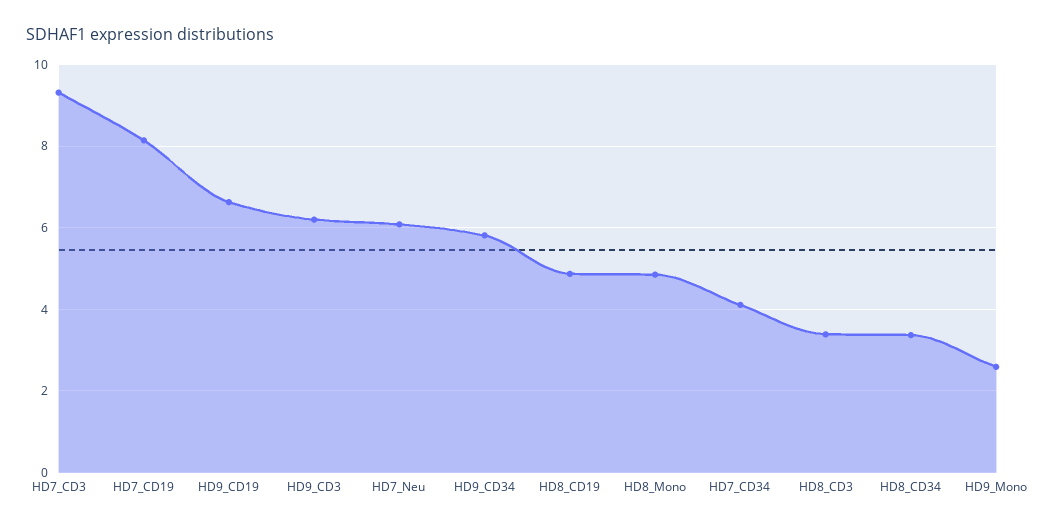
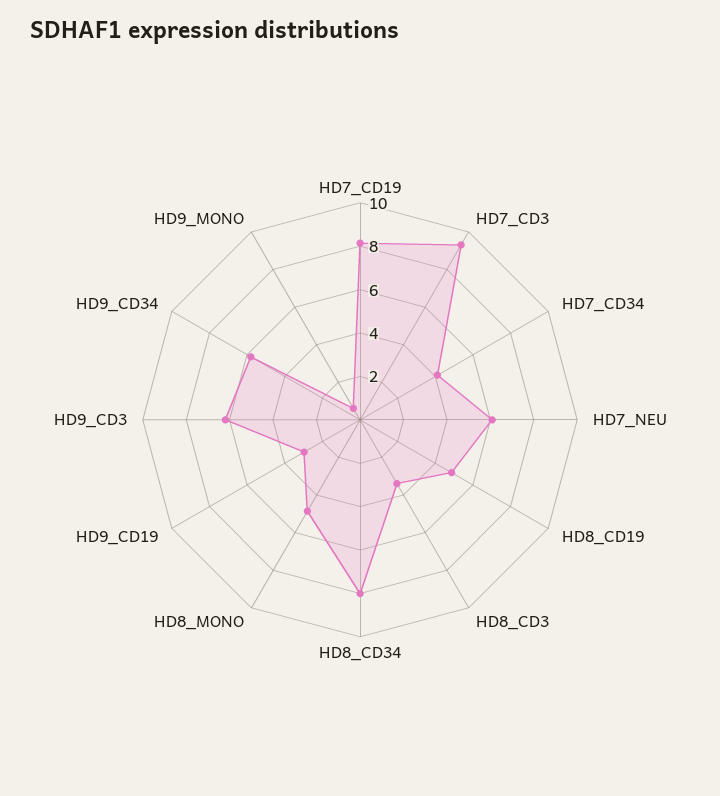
HD9_CD19: 6.6 -> 3
HD8_CD34: 3.4 -> 8
HD9_Mono: 2.6 -> 0.5

